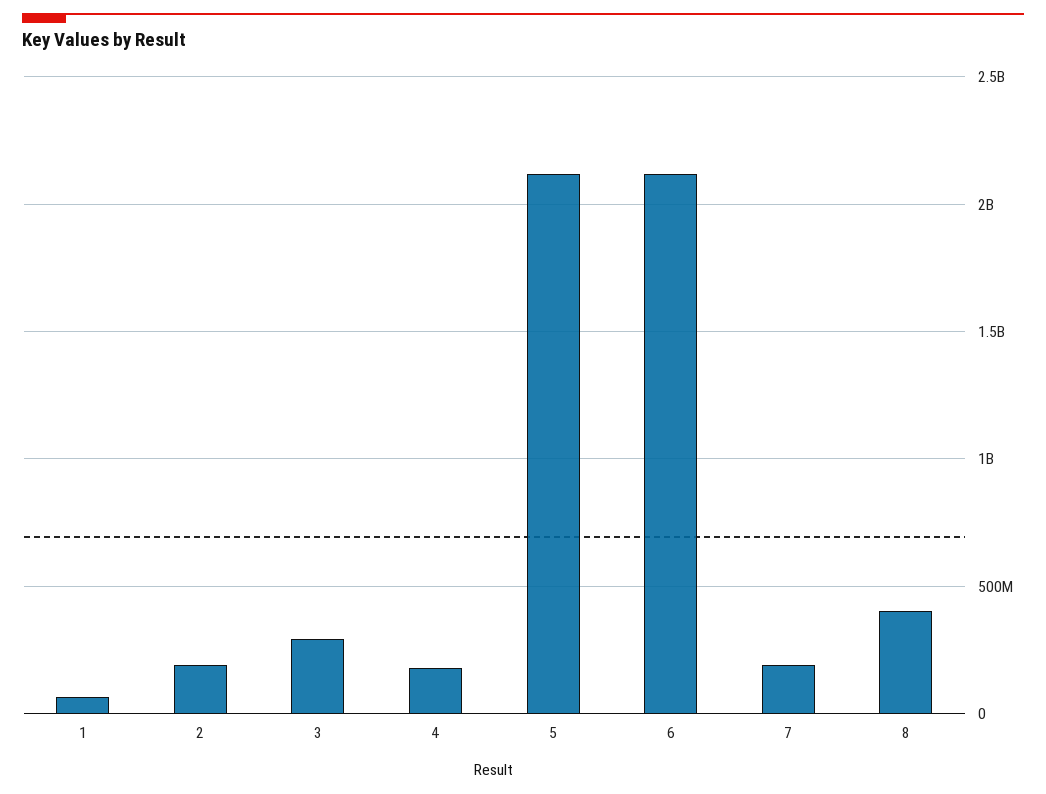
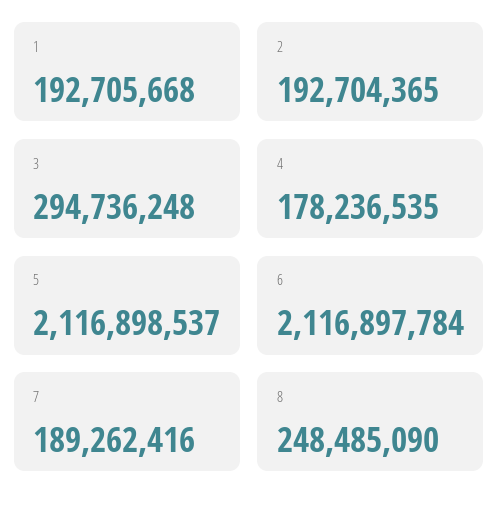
1: 50000000 -> 192705668
8: 400000000 -> 248485090

